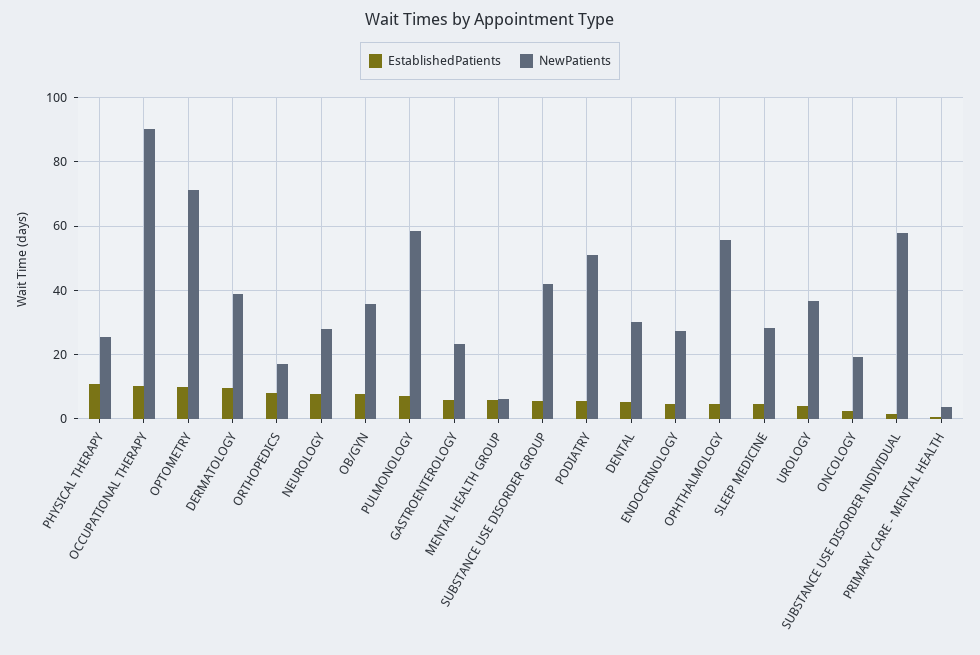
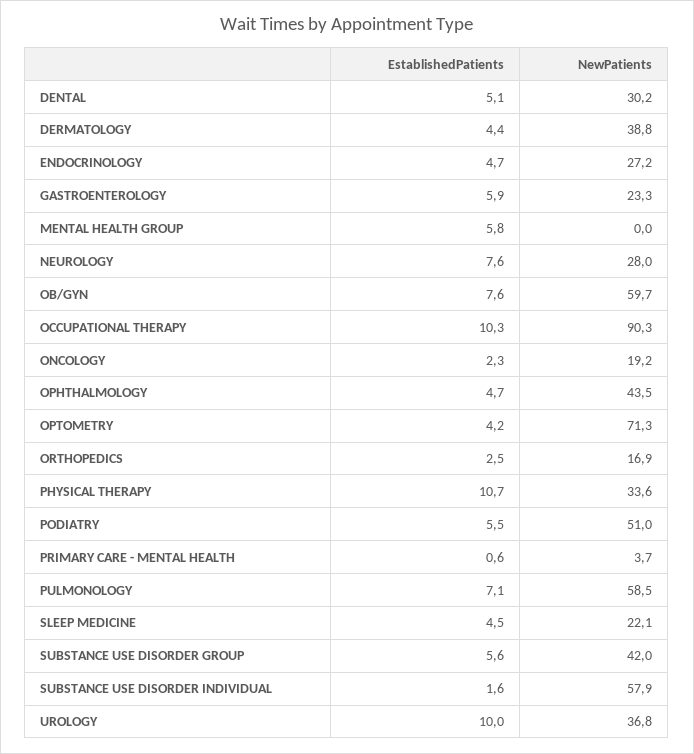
NewPatients, PHYSICAL THERAPY: 26 -> 33.6
EstablishedPatients, OPTOMETRY: 10 -> 4.2
EstablishedPatients, DERMATOLOGY: 10 -> 4.4
EstablishedPatients, ORTHOPEDICS: 8 -> 2.5
NewPatients, OB/GYN: 36 -> 59.7
NewPatients, MENTAL HEALTH GROUP: 6 -> 0
NewPatients, OPHTHALMOLOGY: 56 -> 43.5
NewPatients, SLEEP MEDICINE: 28 -> 22.1
EstablishedPatients, UROLOGY: 4 -> 10

